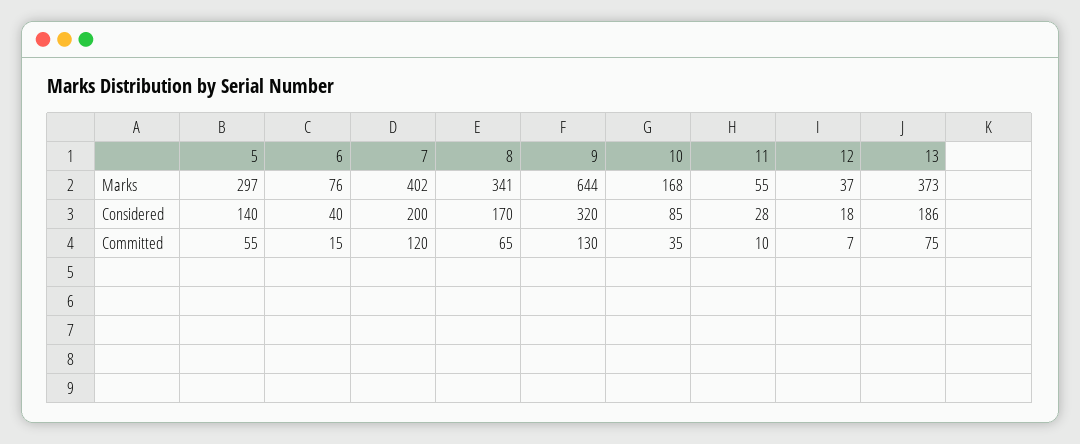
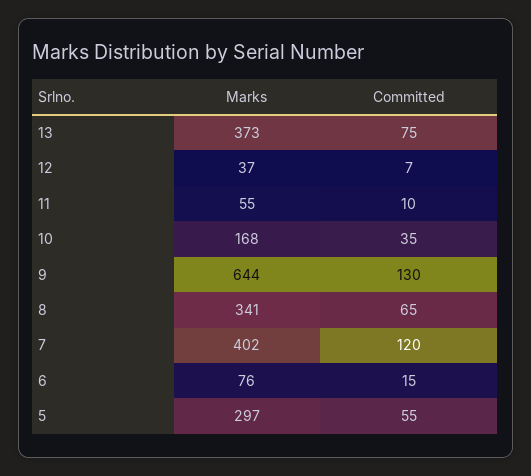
5, Considered: 140 -> none
6, Considered: 40 -> none
7, Considered: 200 -> none
8, Considered: 170 -> none
9, Considered: 320 -> none
10, Considered: 85 -> none
11, Considered: 28 -> none
12, Considered: 18 -> none
13, Considered: 186 -> none

